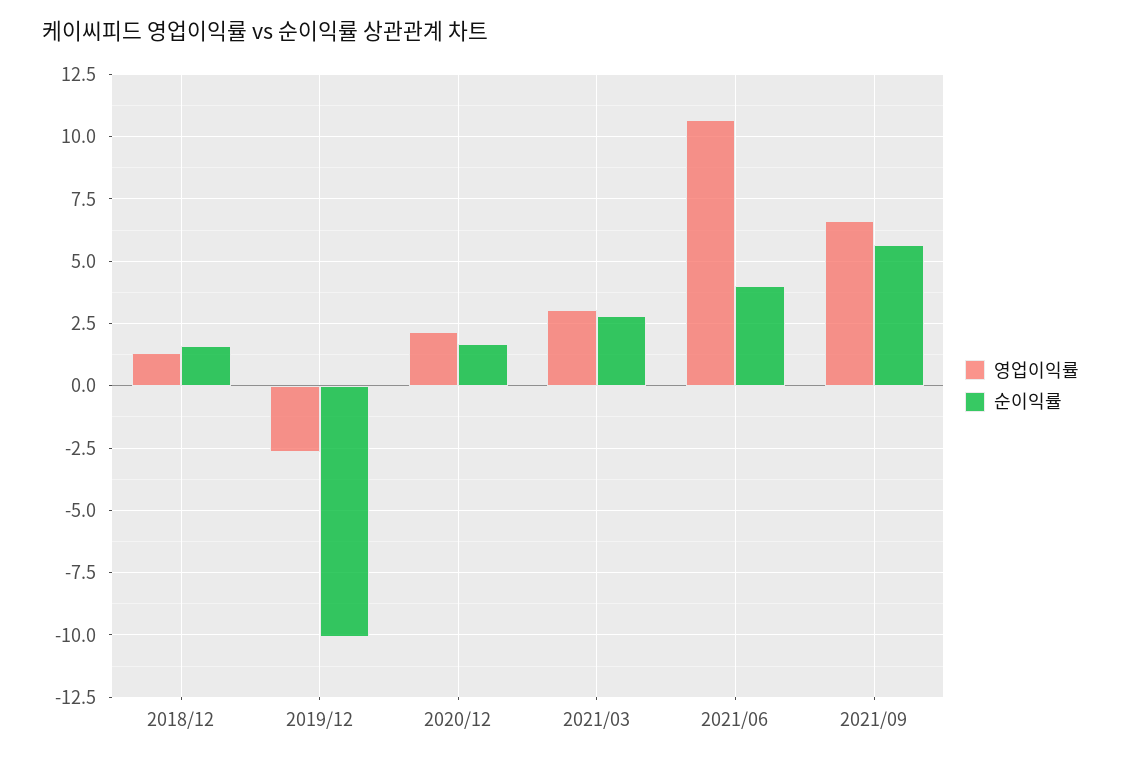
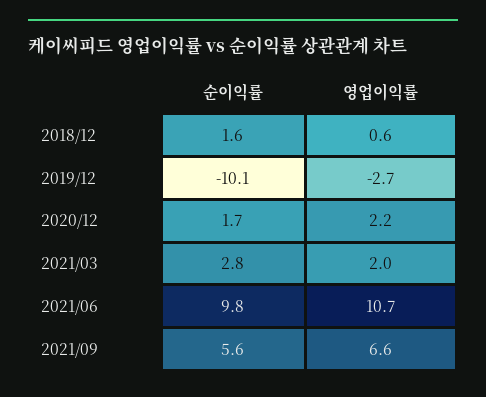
영업이익률, 2018/12: 1.25 -> 0.6
영업이익률, 2021/03: 3 -> 2
순이익률, 2021/06: 4 -> 9.8

